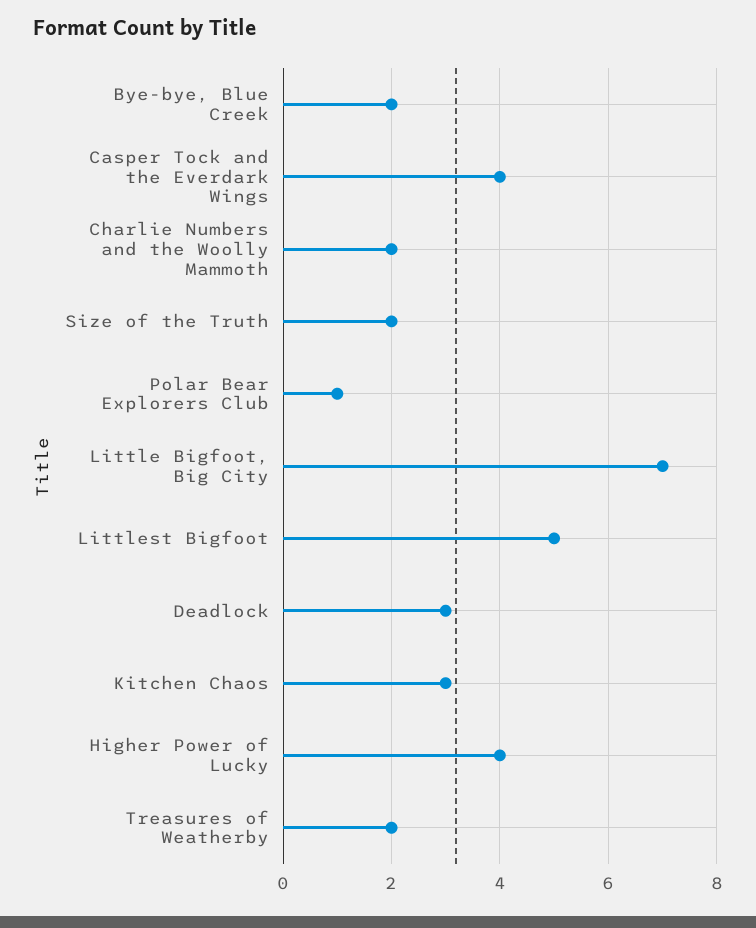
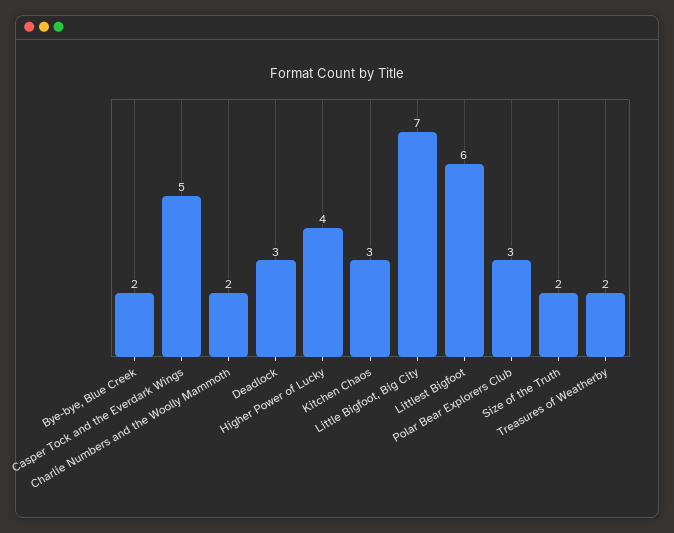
Casper Tock and the Everdark Wings: 4 -> 5
Polar Bear Explorers Club: 1 -> 3
Littlest Bigfoot: 5 -> 6

